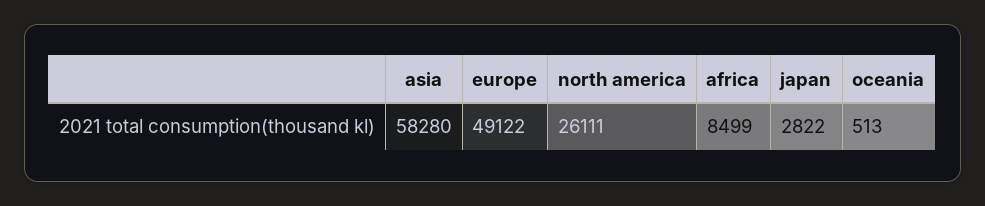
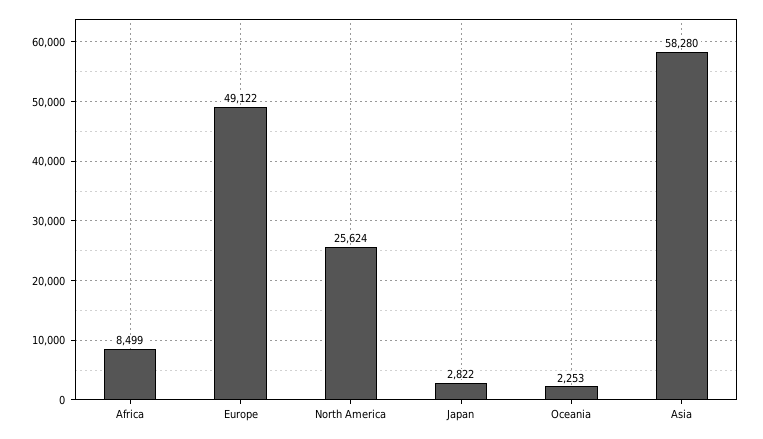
north america: 26111 -> 25624
oceania: 513 -> 2253

